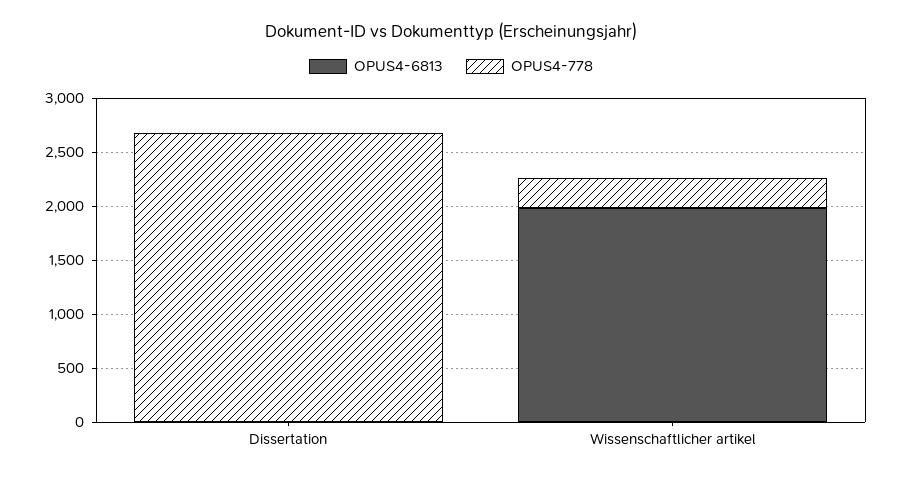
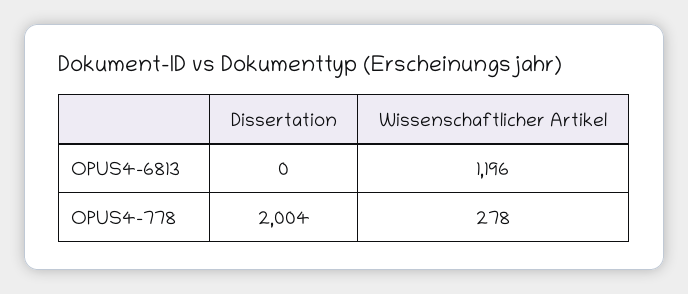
OPUS4-778, Dissertation: 2700 -> 2004
OPUS4-6813, Wissenschaftlicher artikel: 2000 -> 1196

